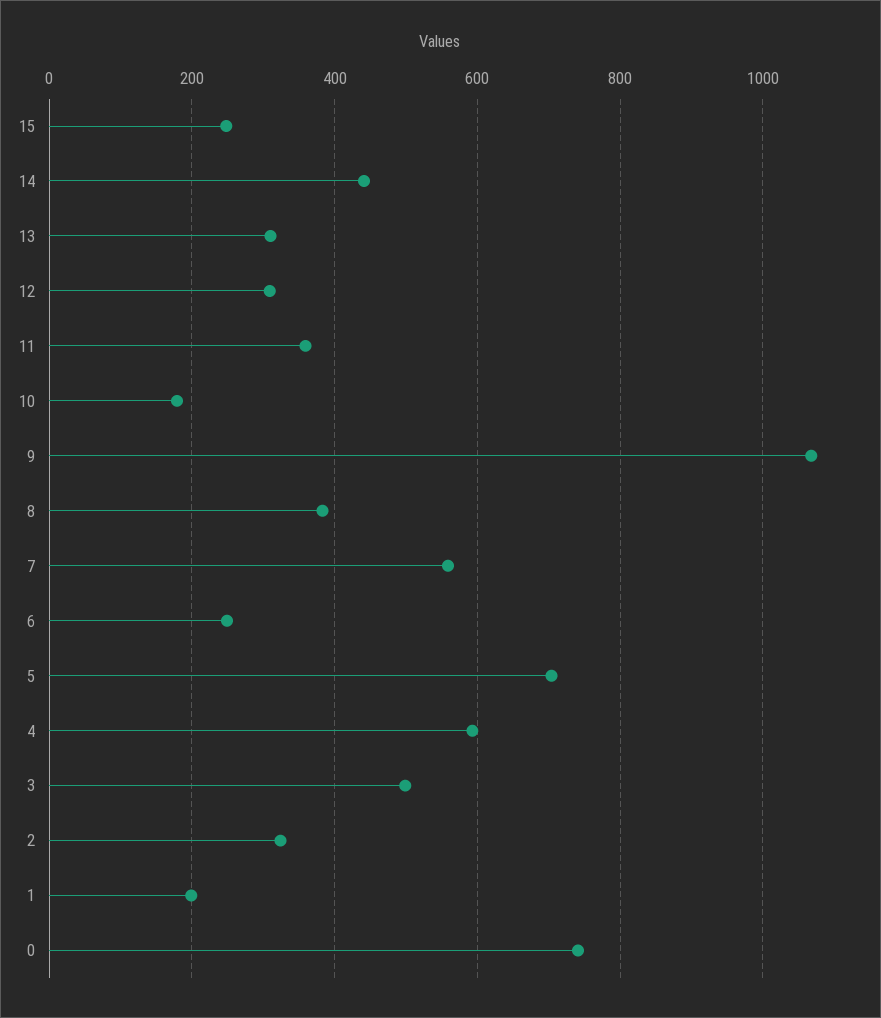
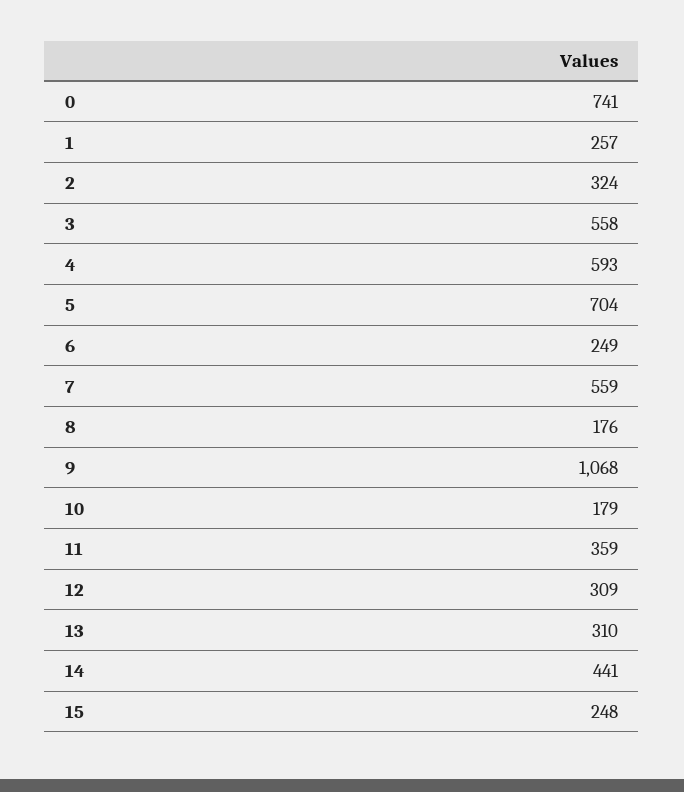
8: 380 -> 176
3: 500 -> 558
1: 200 -> 257

